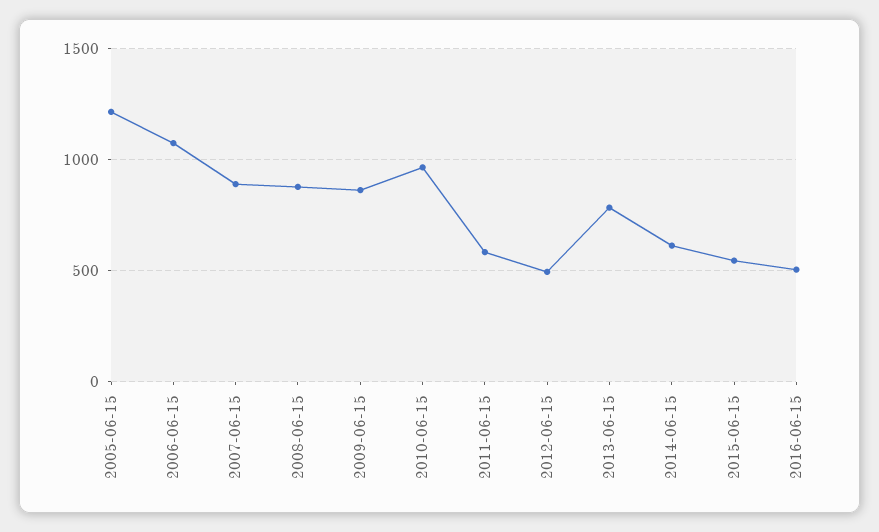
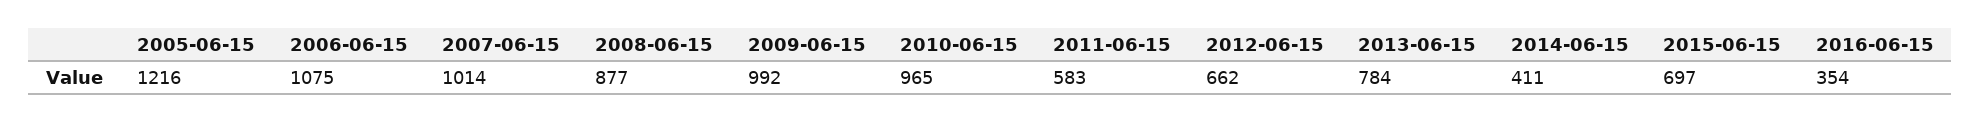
2007-06-15: 900 -> 1014
2009-06-15: 850 -> 992
2012-06-15: 500 -> 662
2014-06-15: 600 -> 411
2015-06-15: 550 -> 697
2016-06-15: 500 -> 354

